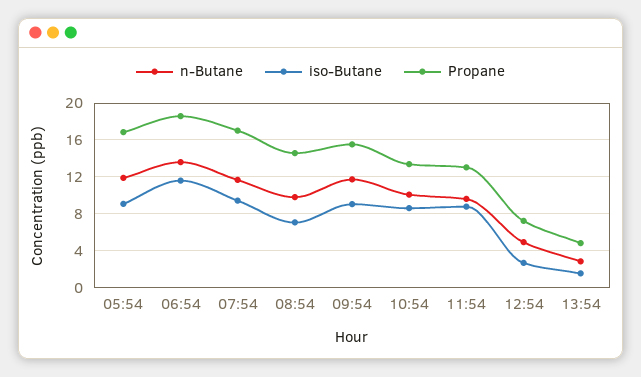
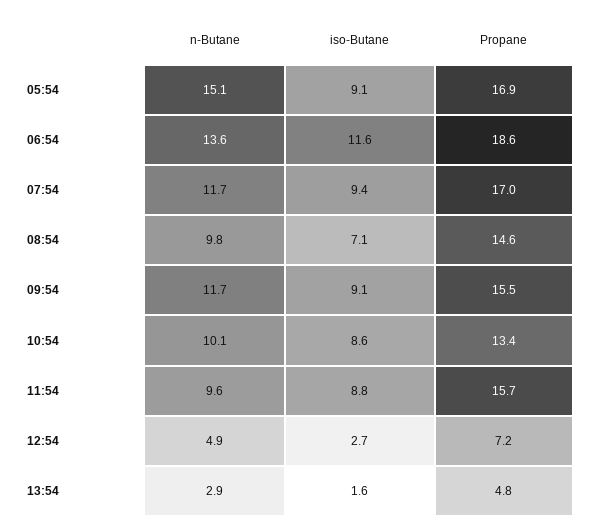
n-Butane, 05:54: 12 -> 15.1
Propane, 11:54: 13 -> 15.7

